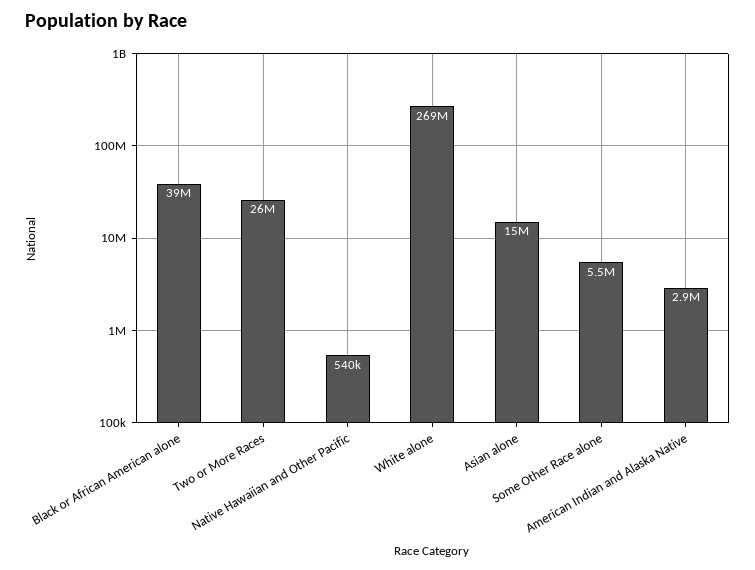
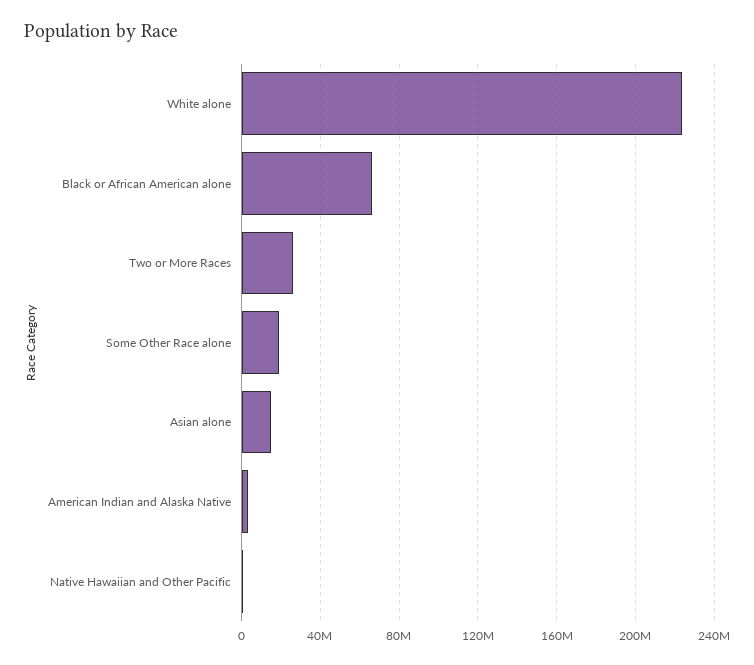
Black or African American alone: 39000000 -> 65000000
White alone: 269000000 -> 225000000
Some Other Race alone: 5500000 -> 20000000

